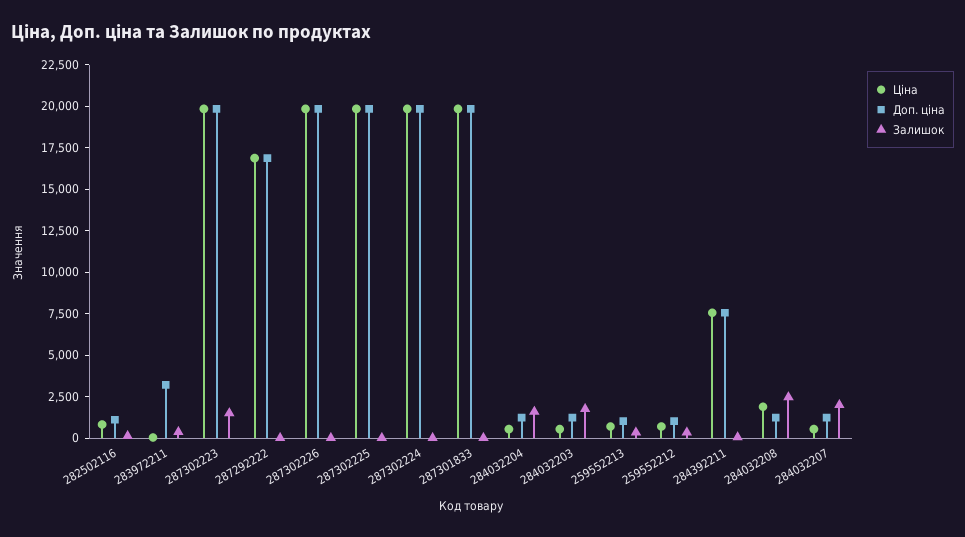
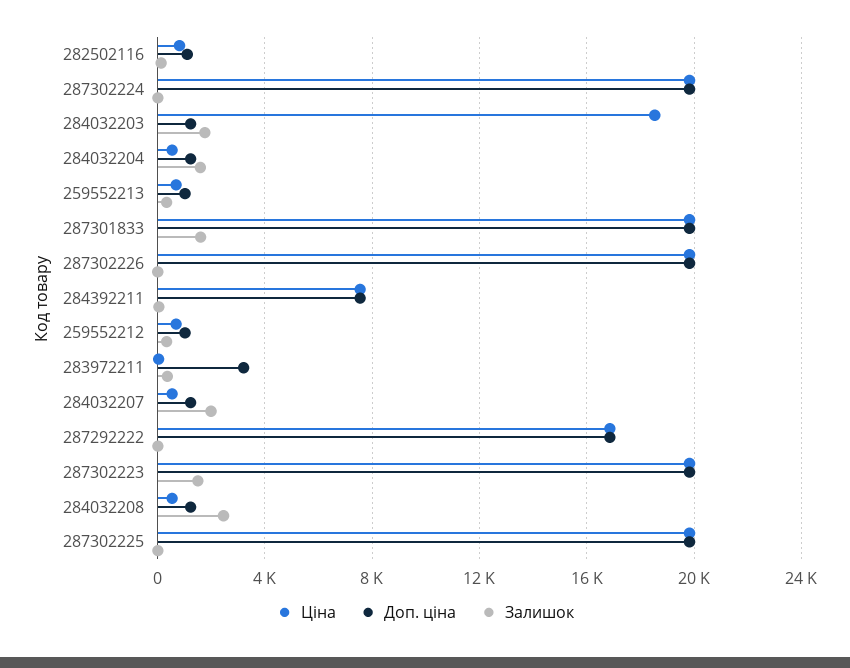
Залишок, 287301833: 0 -> 1500
Ціна, 284032203: 500 -> 18500
Ціна, 284032208: 2000 -> 500

